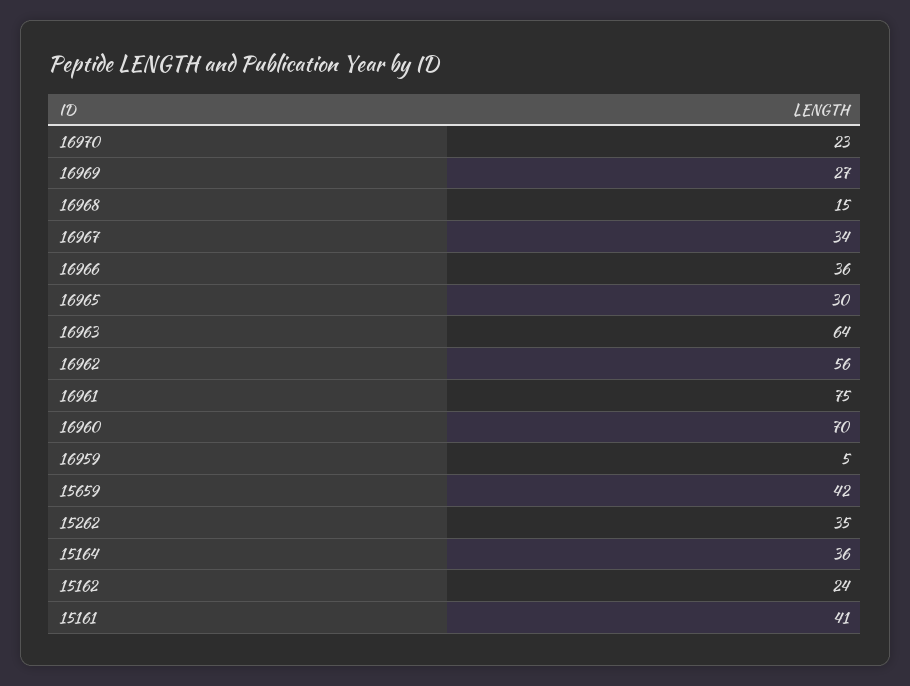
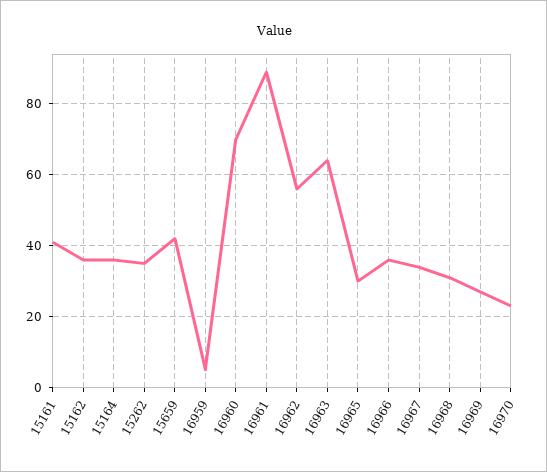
16968: 15 -> 30
16961: 75 -> 90
15162: 24 -> 35

